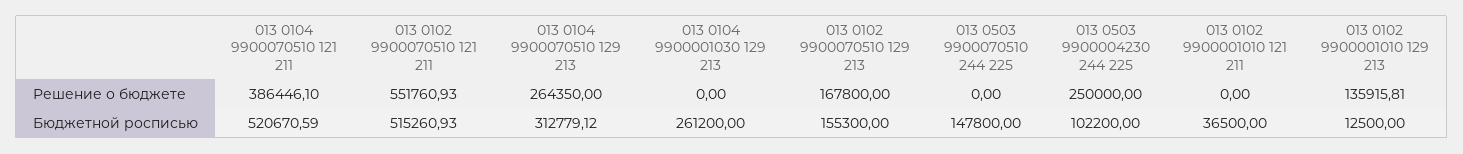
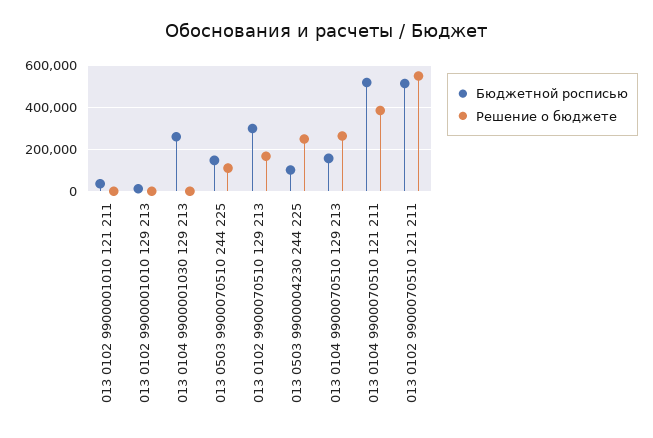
Решение о бюджете, 013 0503 9900070510 244 225: 0 -> 100000
Решение о бюджете, 013 0102 9900001010 129 213: 135915.81 -> 0
Бюджетной росписью, 013 0104 9900070510 129 213: 312779.12 -> 150000
Бюджетной росписью, 013 0102 9900070510 129 213: 155300 -> 300000

